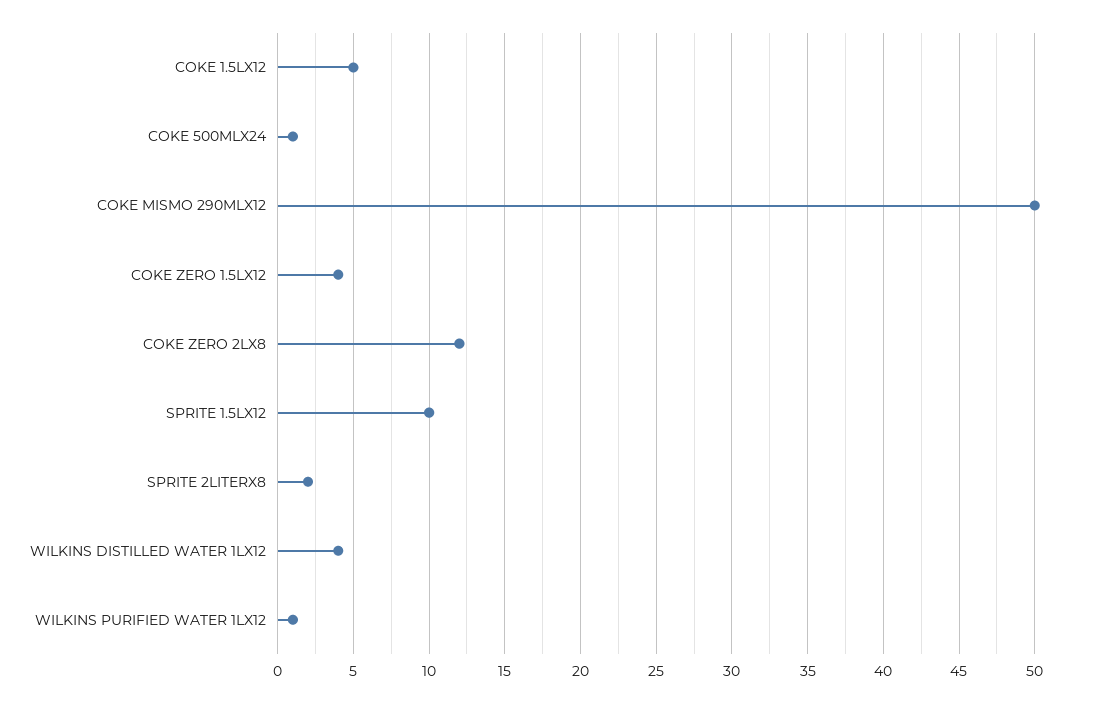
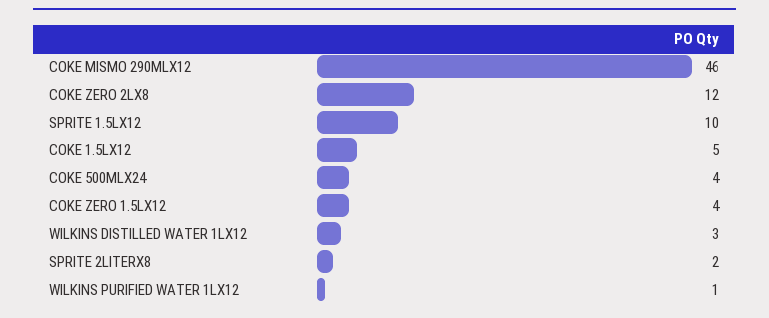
COKE 500MLX24: 1 -> 4
COKE MISMO 290MLX12: 50 -> 46
WILKINS DISTILLED WATER 1LX12: 4 -> 3

